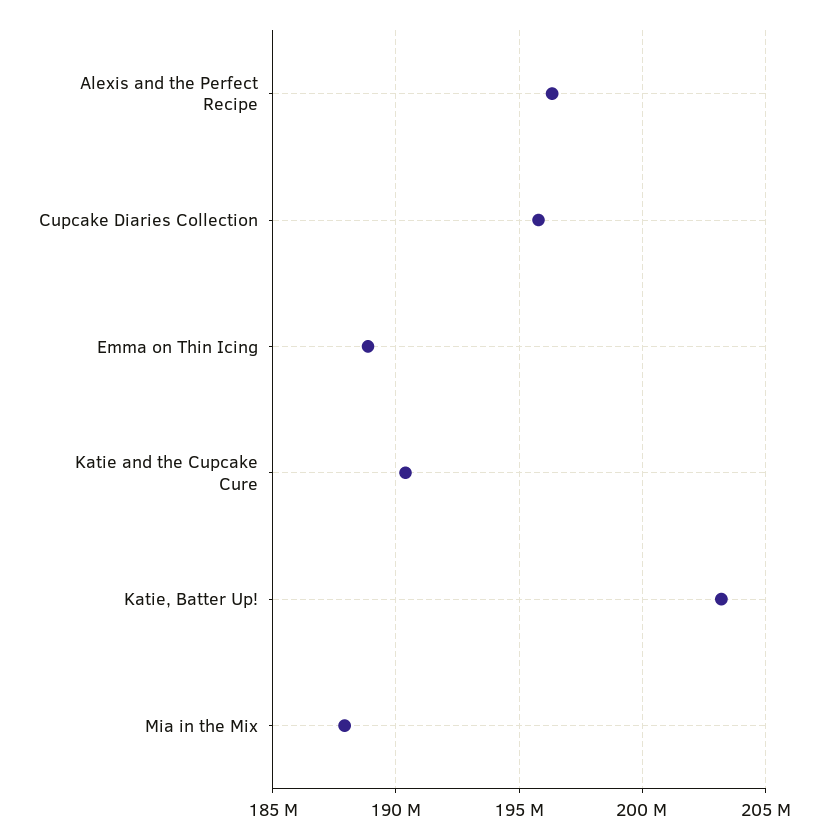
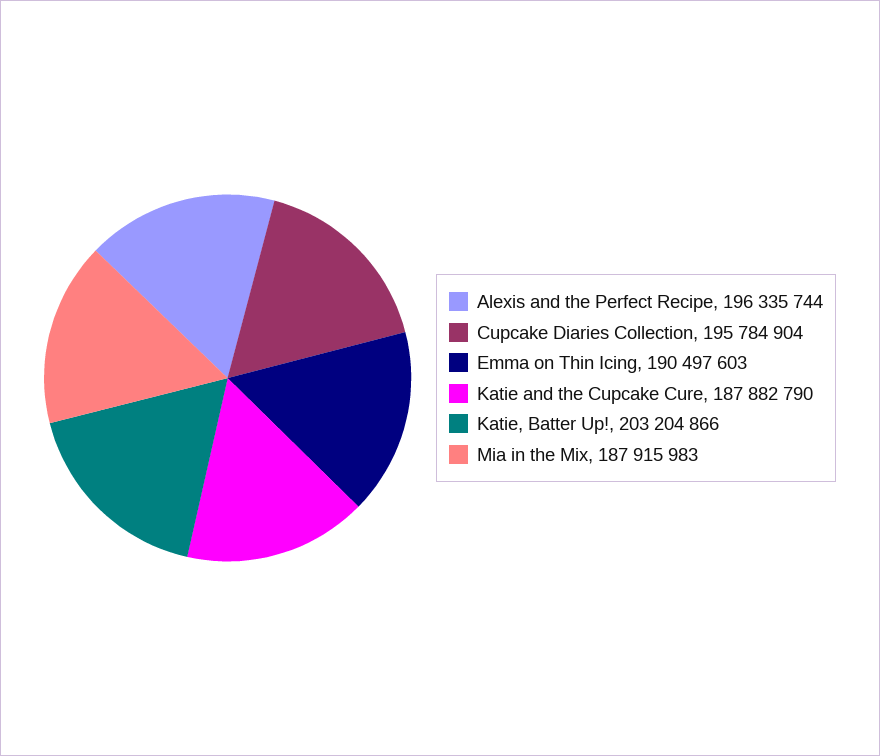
Emma on Thin Icing: 189000000 -> 190497603
Katie and the Cupcake Cure: 190500000 -> 187882790

